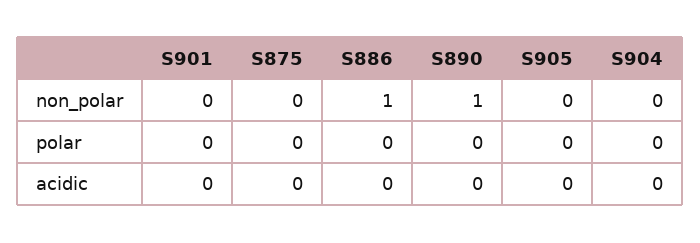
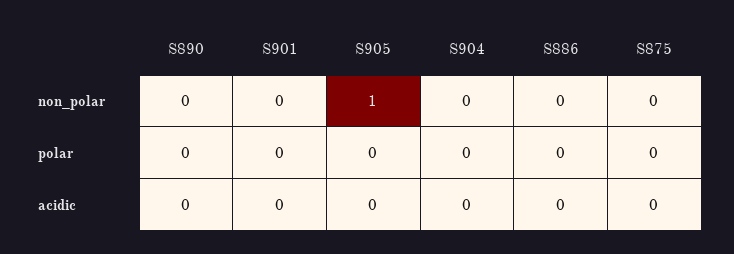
S886, non_polar: 1 -> 0
S890, non_polar: 1 -> 0
S905, non_polar: 0 -> 1

